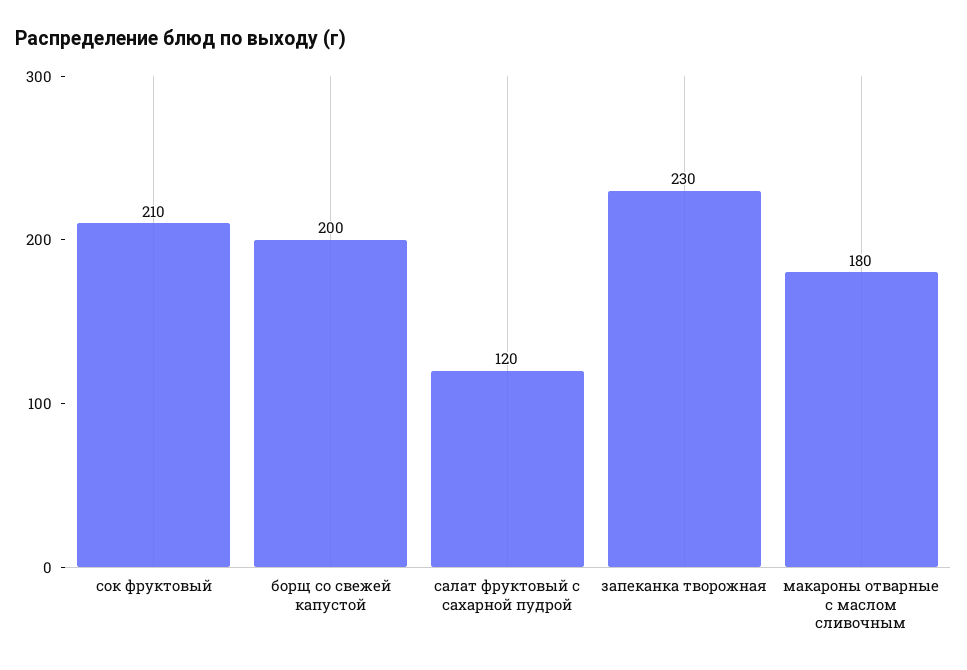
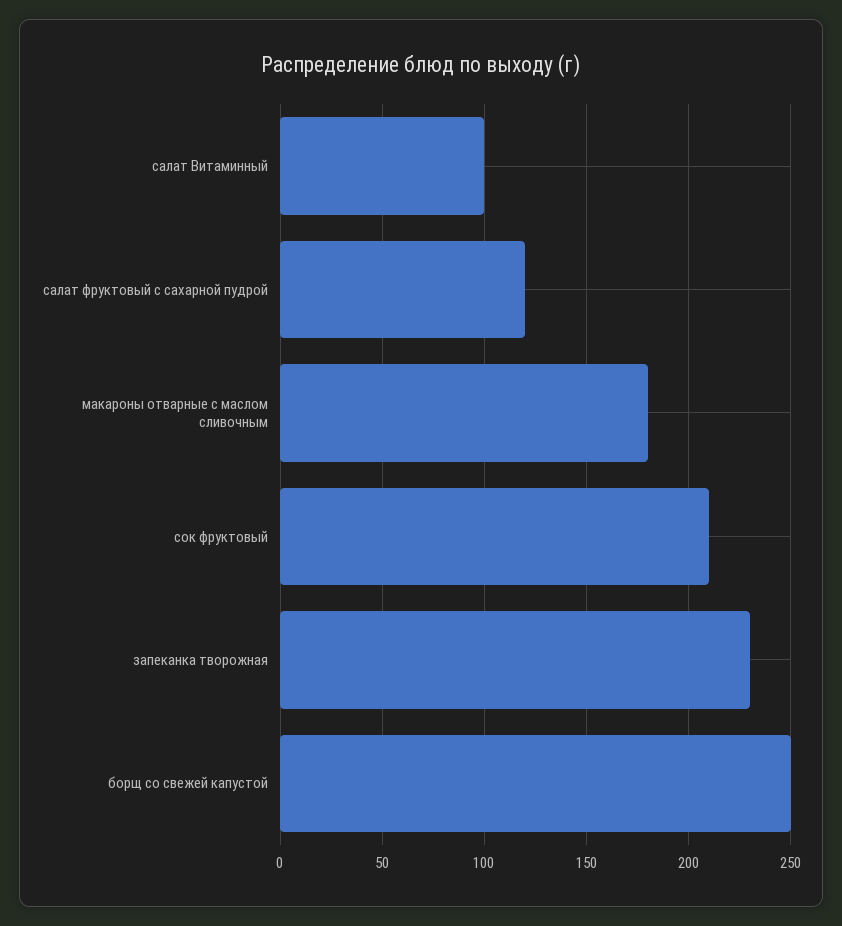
борщ со свежей капустой: 200 -> 250
салат Витаминный: none -> 100

